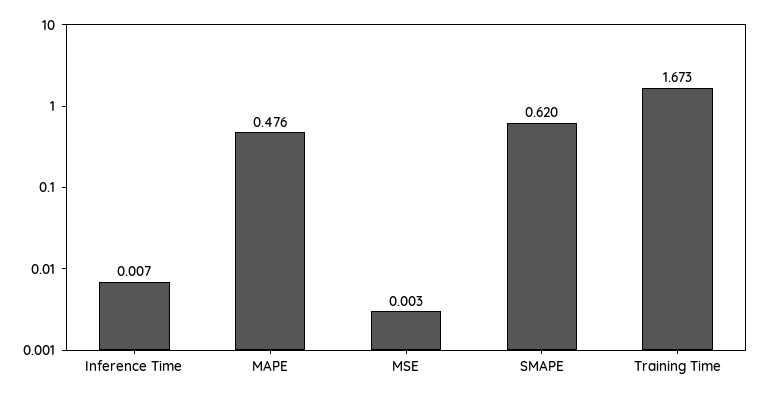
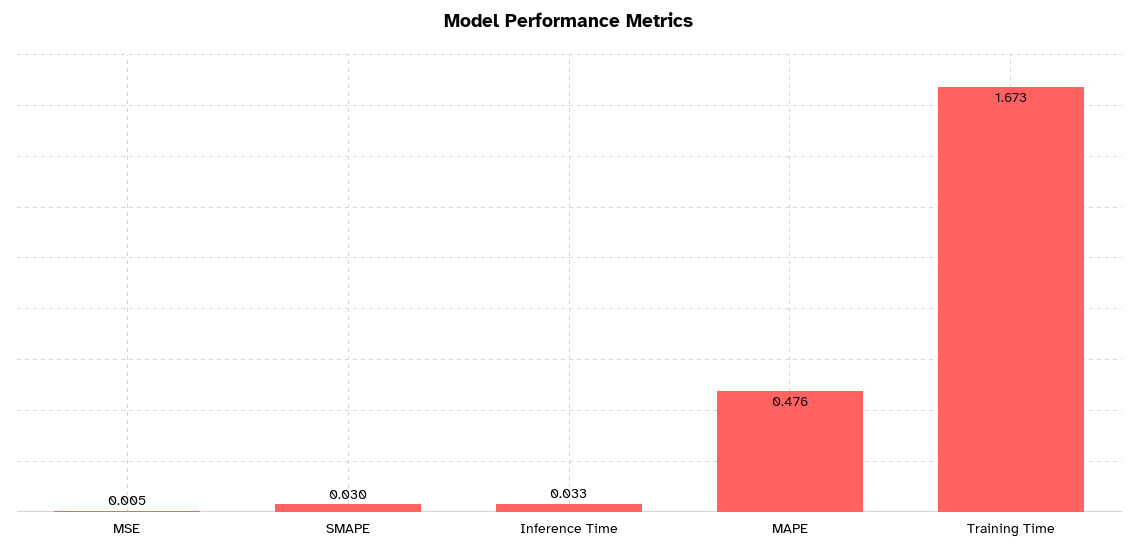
Inference Time: 0.007 -> 0.033
MSE: 0.003 -> 0.005
SMAPE: 0.62 -> 0.03

